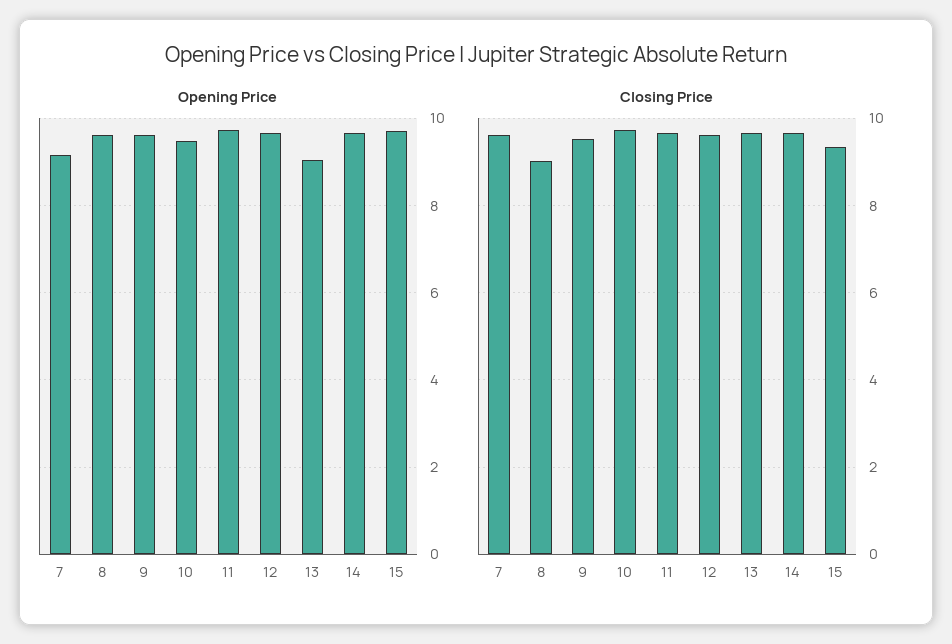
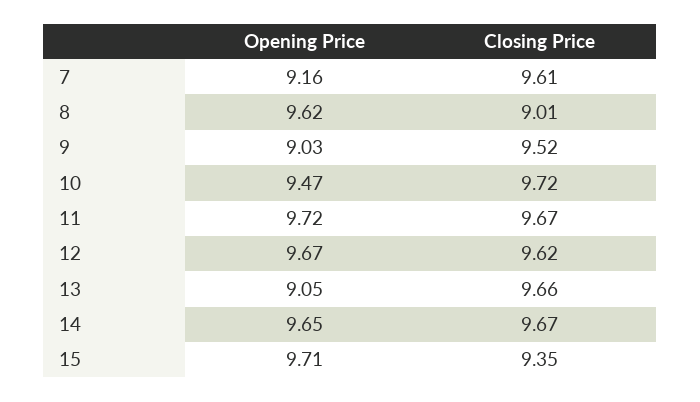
Opening Price, 9: 9.6 -> 9.03

